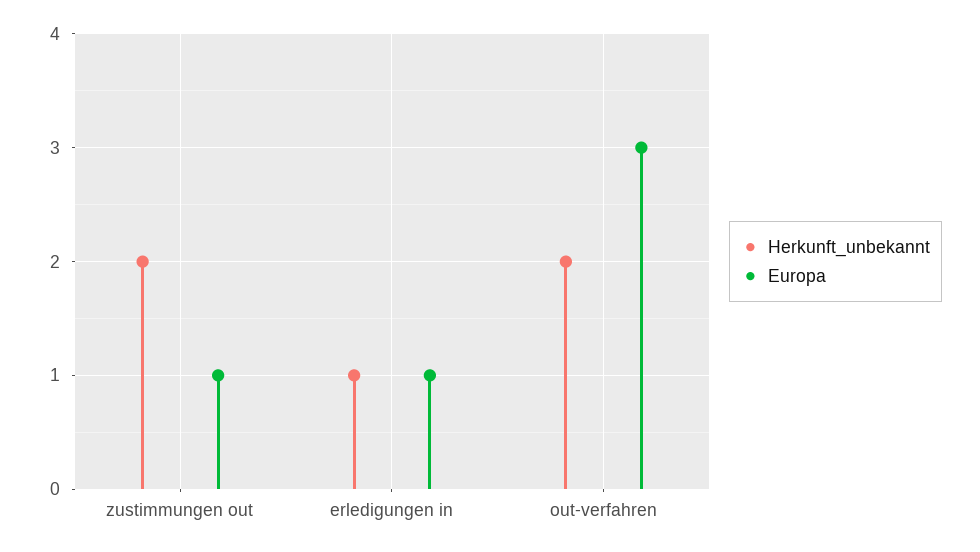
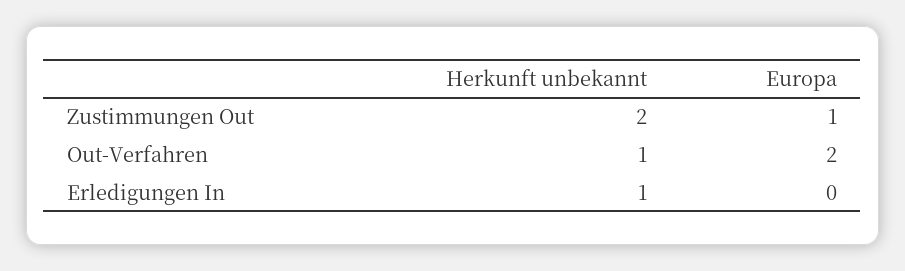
Europa, erledigungen in: 1 -> 0
Herkunft_unbekannt, out-verfahren: 2 -> 1
Europa, out-verfahren: 3 -> 2

